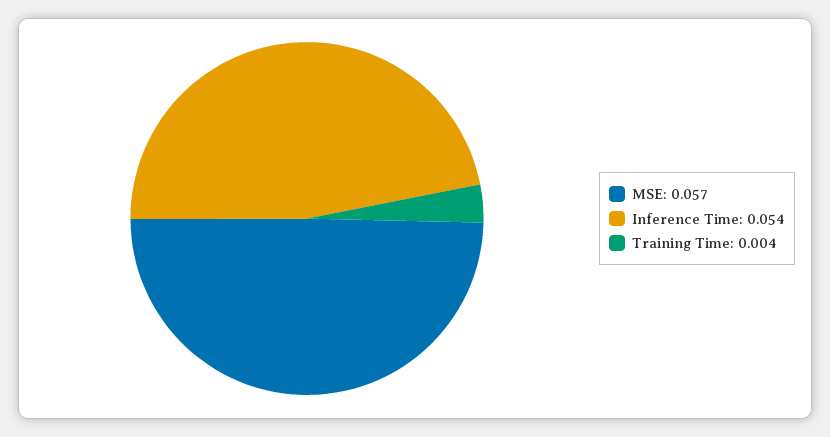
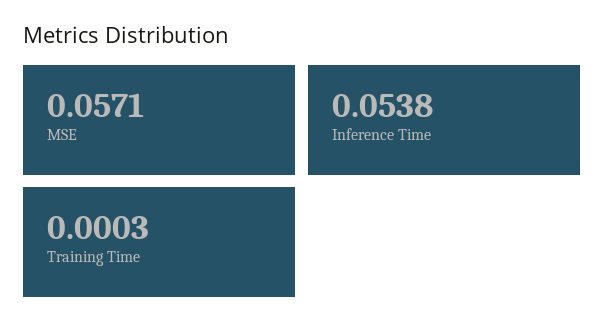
Training Time: 0.004 -> 0.0003

